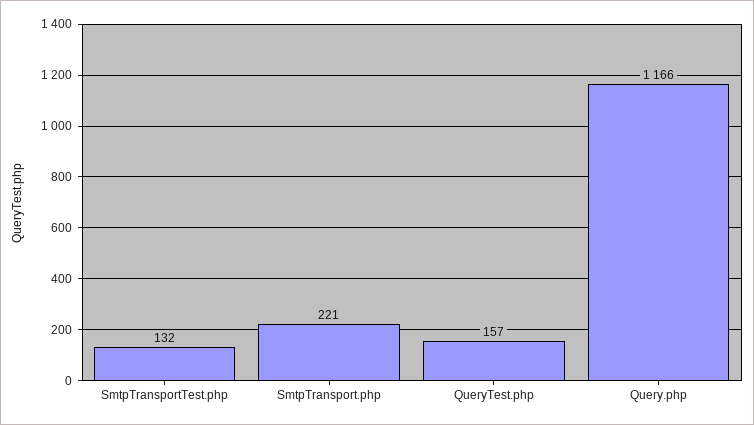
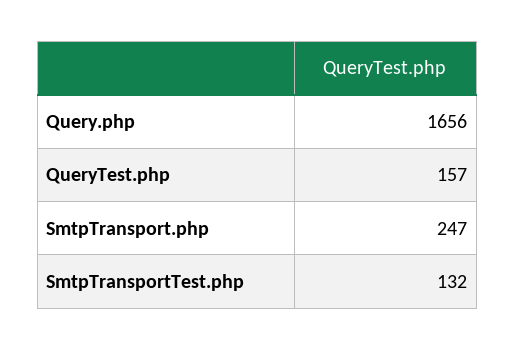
SmtpTransport.php: 221 -> 247
Query.php: 1166 -> 1656

